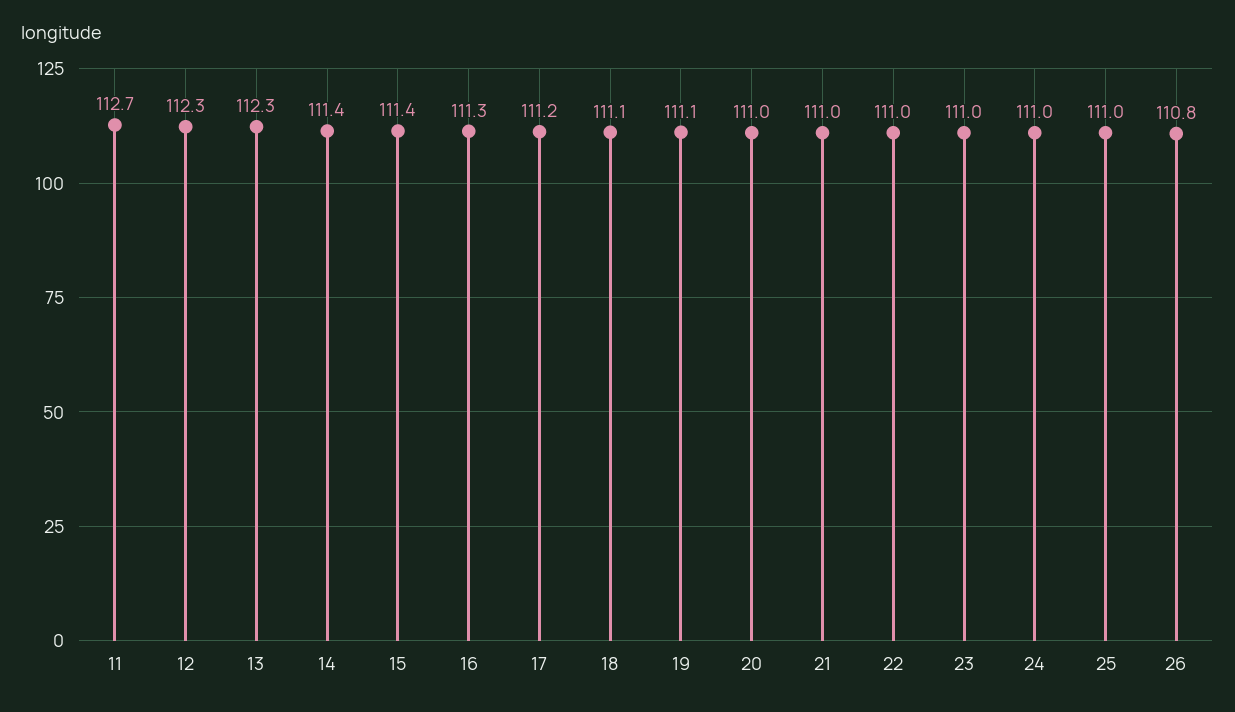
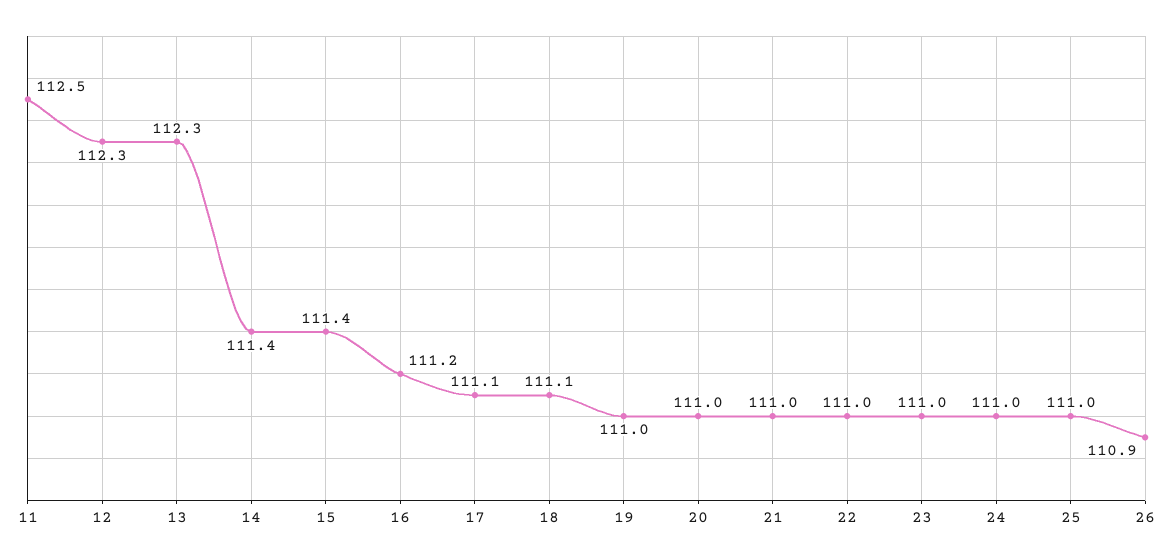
11: 112.7 -> 112.5
16: 111.3 -> 111.2
17: 111.2 -> 111.1
19: 111.1 -> 111
26: 110.8 -> 110.9

